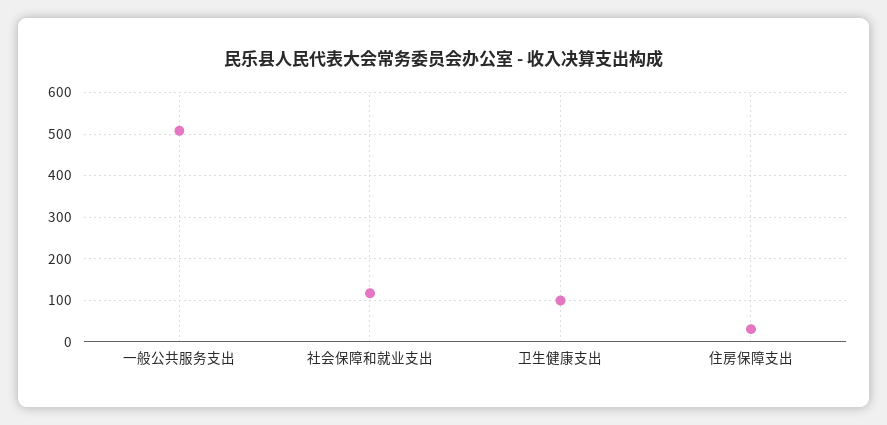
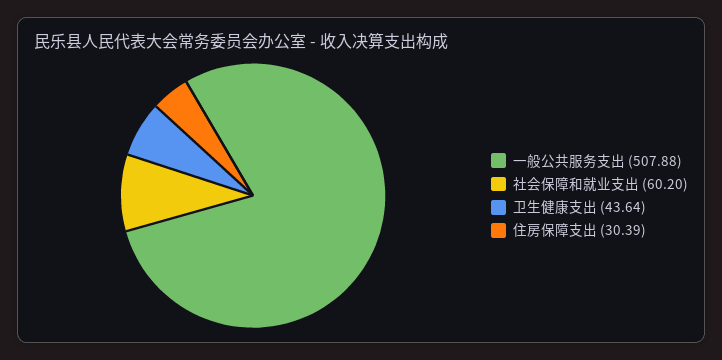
社会保障和就业支出: 120 -> 60.2
卫生健康支出: 100 -> 43.64

